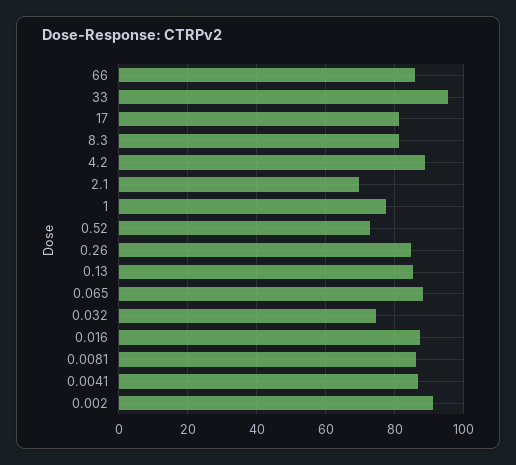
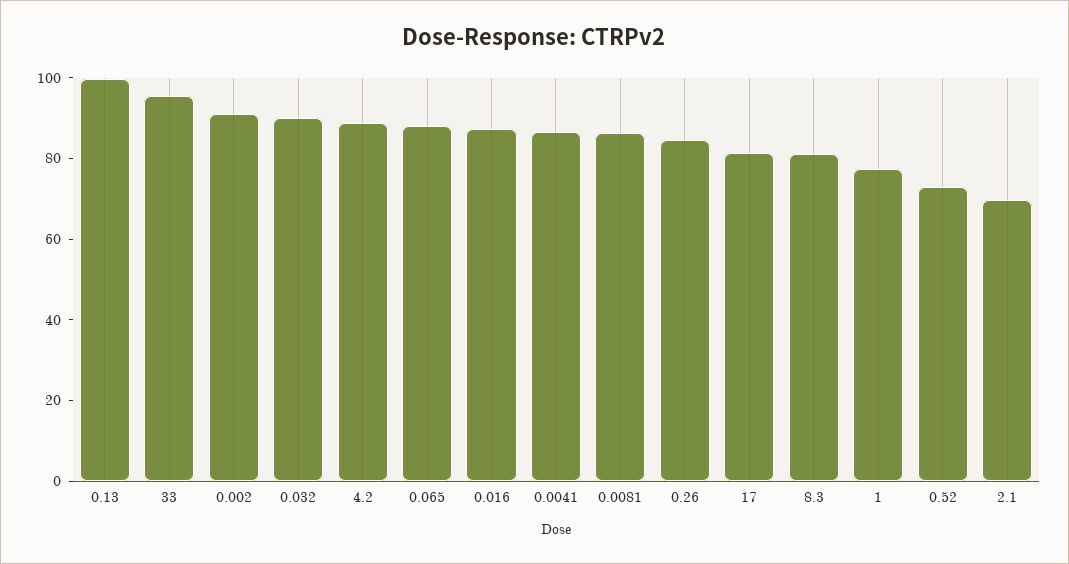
66: 86 -> none
0.13: 86 -> 100
0.032: 74 -> 90

